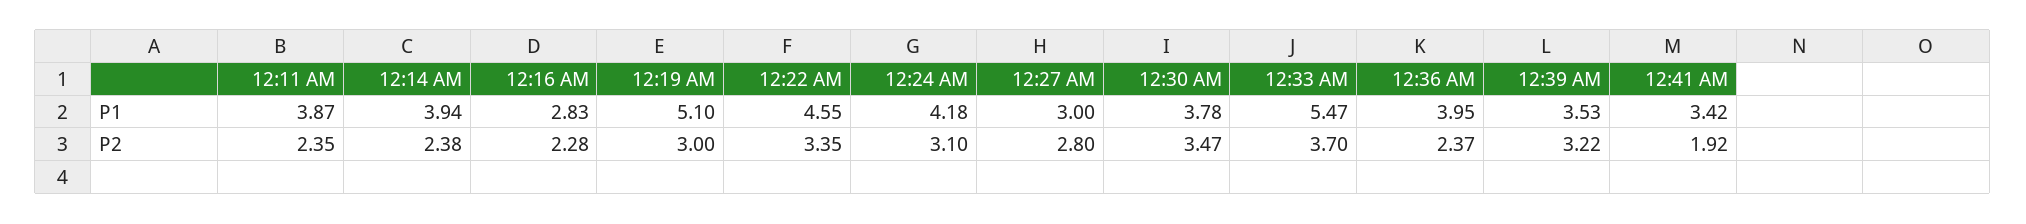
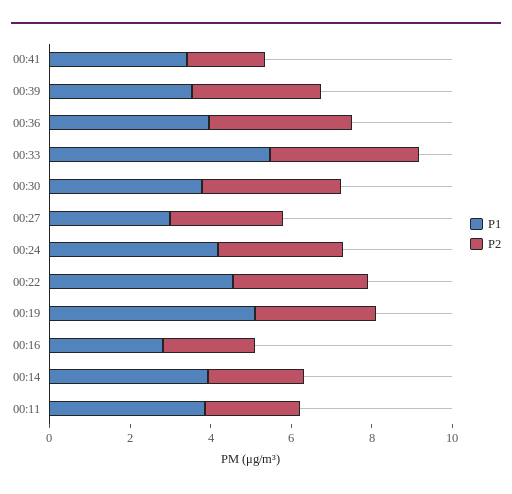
P2, 12:36 AM: 2.37 -> 3.5

